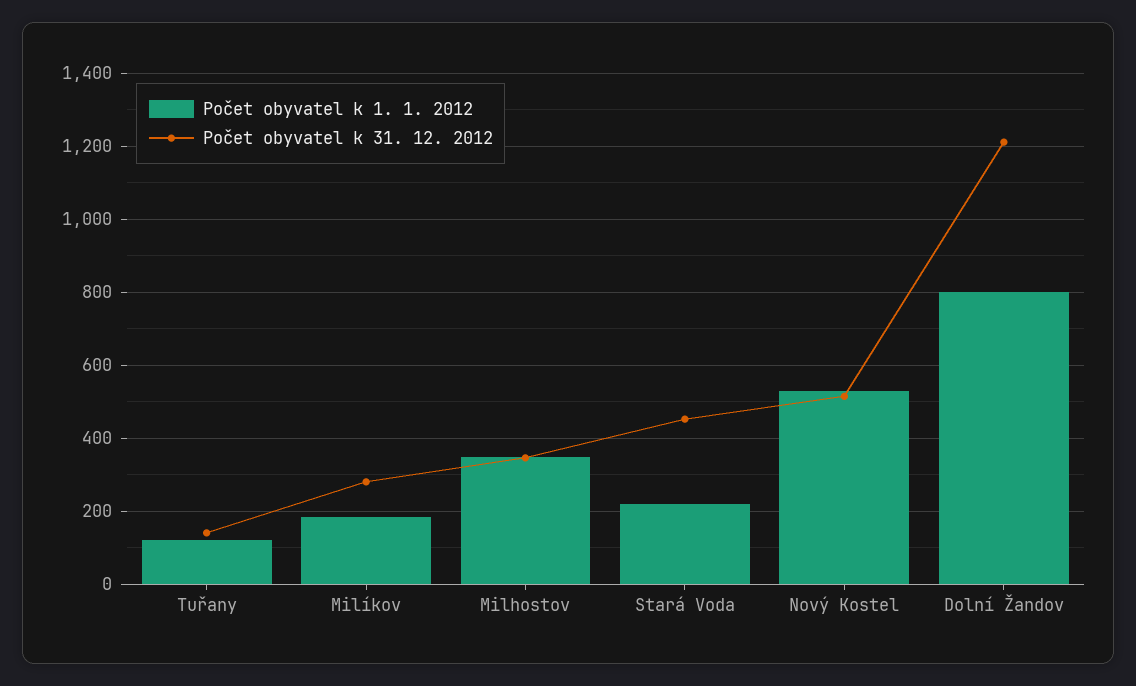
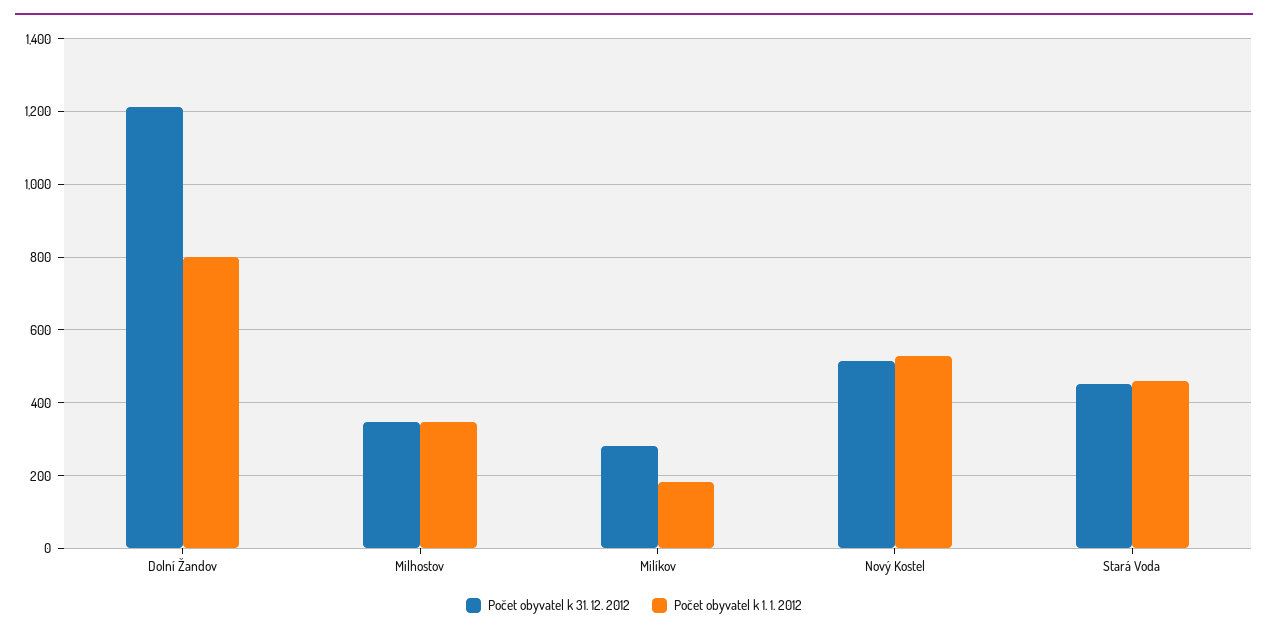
Počet obyvatel k 1. 1. 2012, Tuřany: 120 -> none
Počet obyvatel k 31. 12. 2012, Tuřany: 140 -> none
Počet obyvatel k 1. 1. 2012, Stará Voda: 220 -> 460

